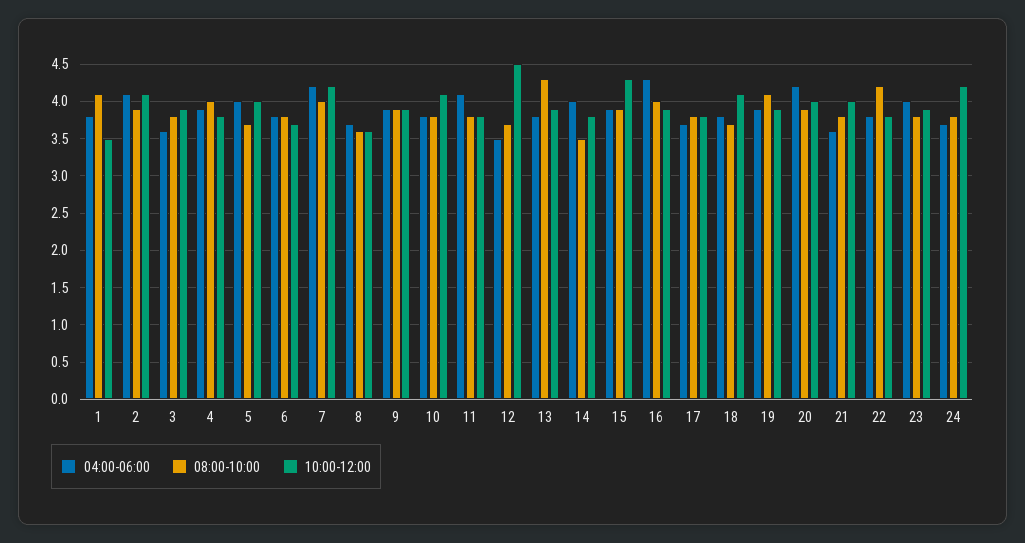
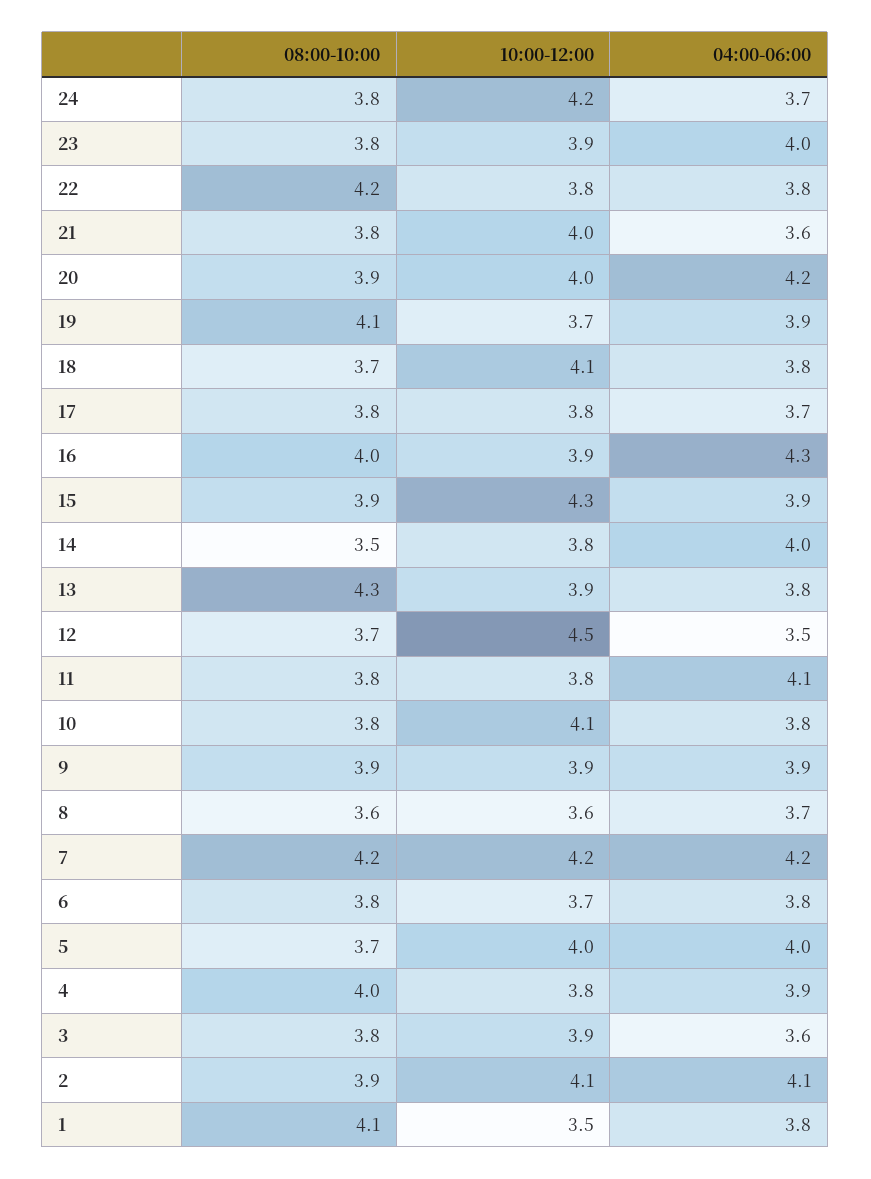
08:00-10:00, 7: 4 -> 4.2
10:00-12:00, 19: 3.9 -> 3.7

